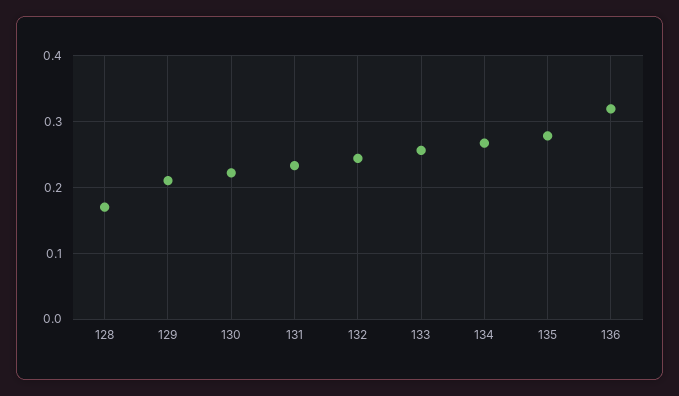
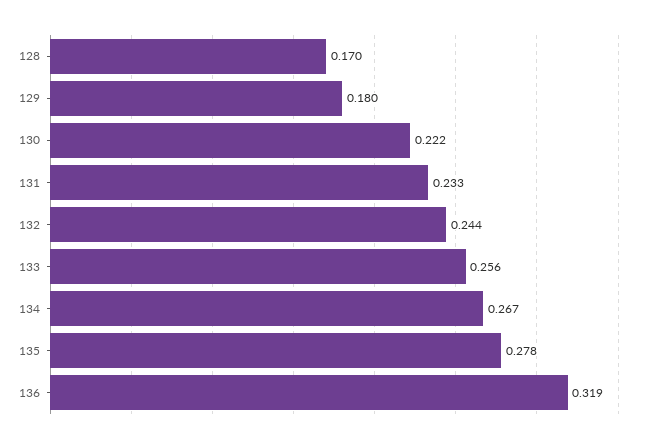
129: 0.21 -> 0.18

